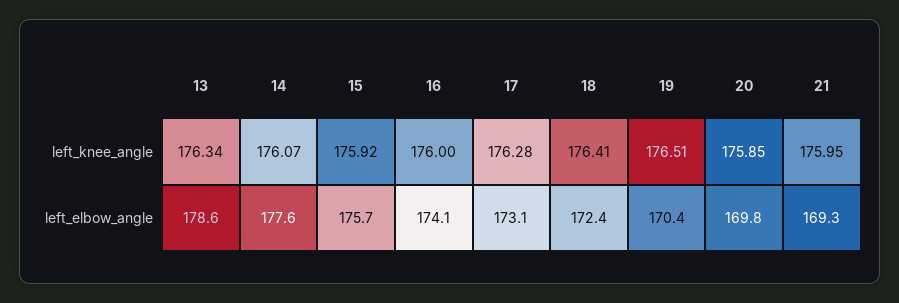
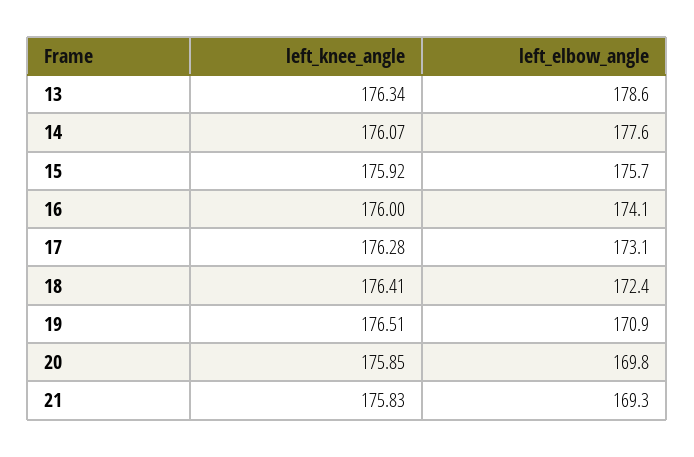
21, left_knee_angle: 175.95 -> 175.83
19, left_elbow_angle: 170.4 -> 170.9

